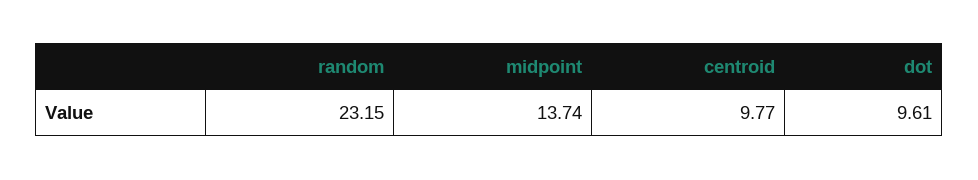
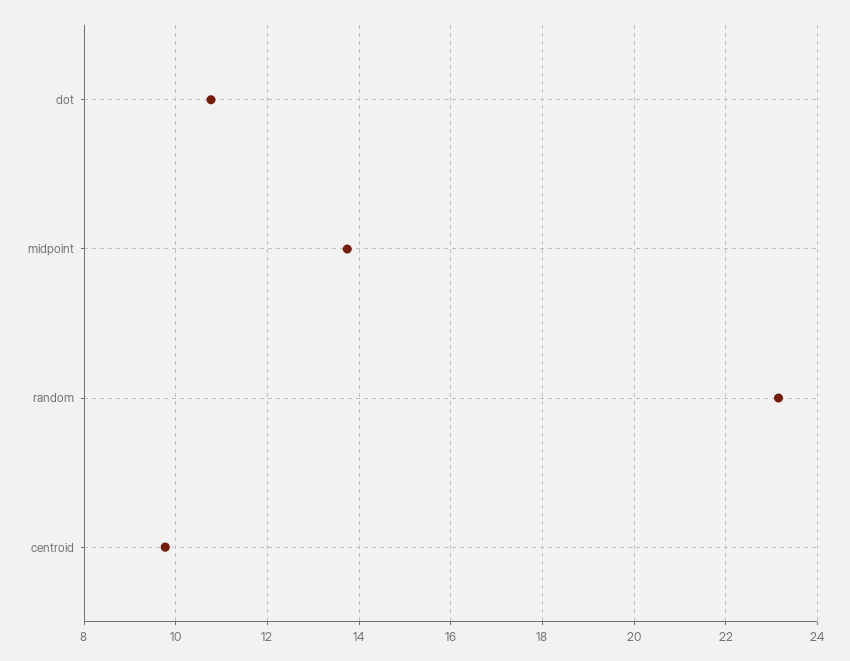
dot: 9.61 -> 10.8

